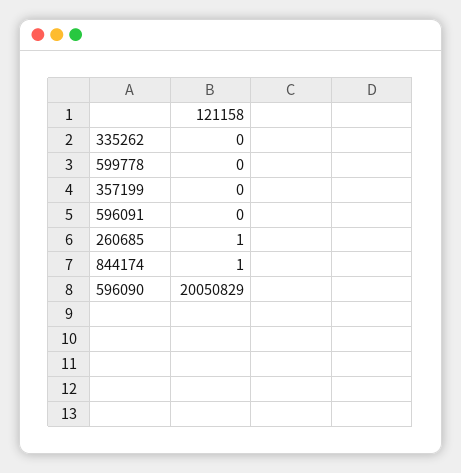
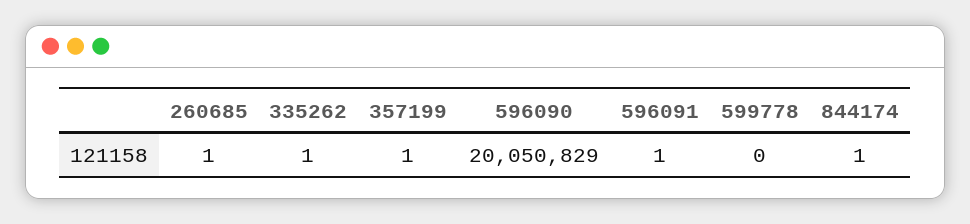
335262: 0 -> 1
357199: 0 -> 1
596091: 0 -> 1

